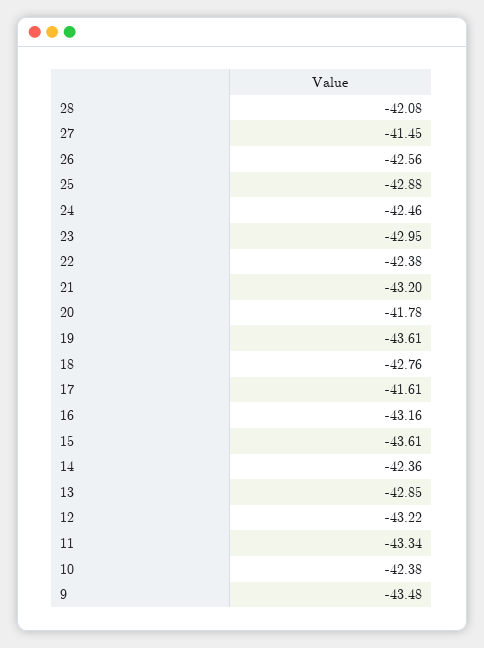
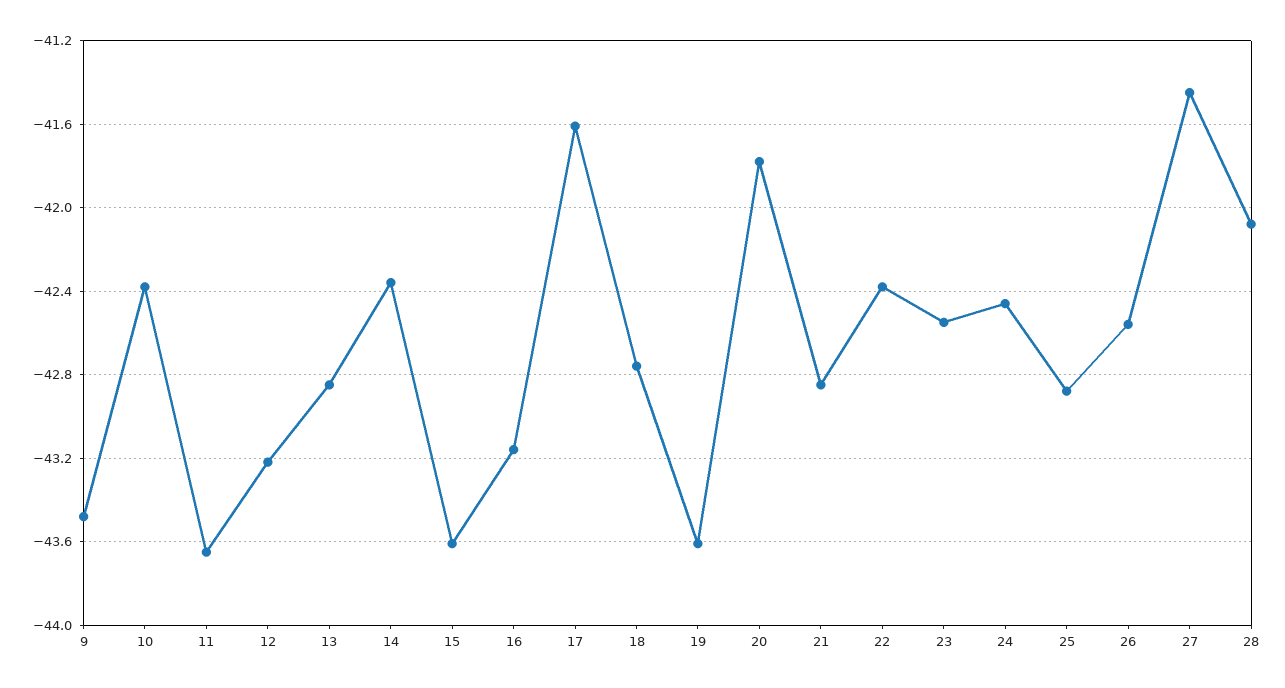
23: -42.95 -> -42.55
21: -43.2 -> -42.85
11: -43.34 -> -43.65

